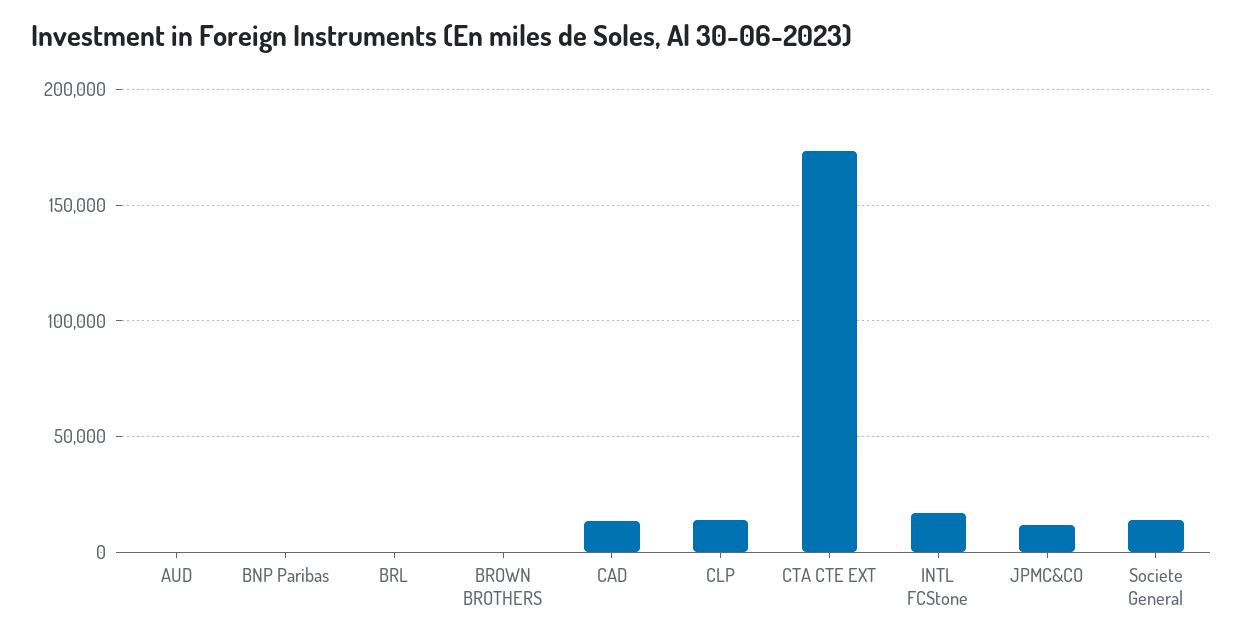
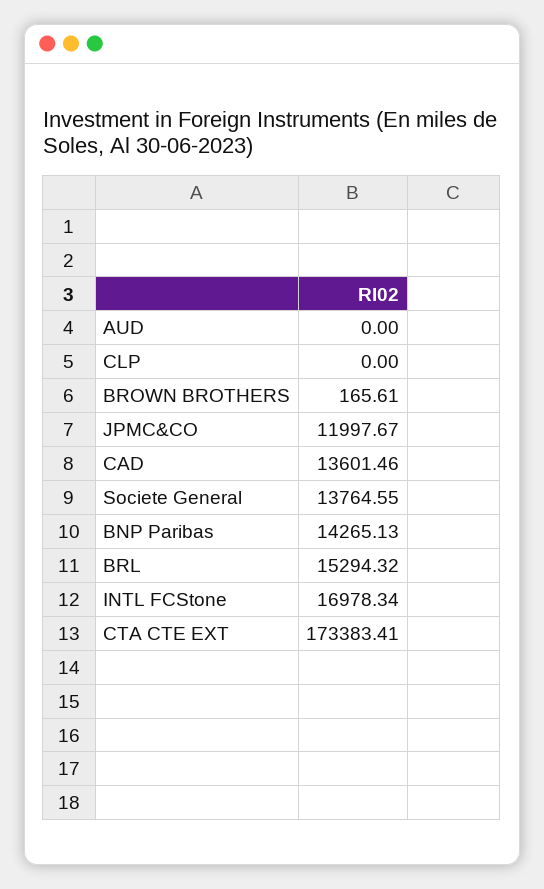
BNP Paribas: 0 -> 14265.13
BRL: 0 -> 15294.32
CLP: 15000 -> 0

